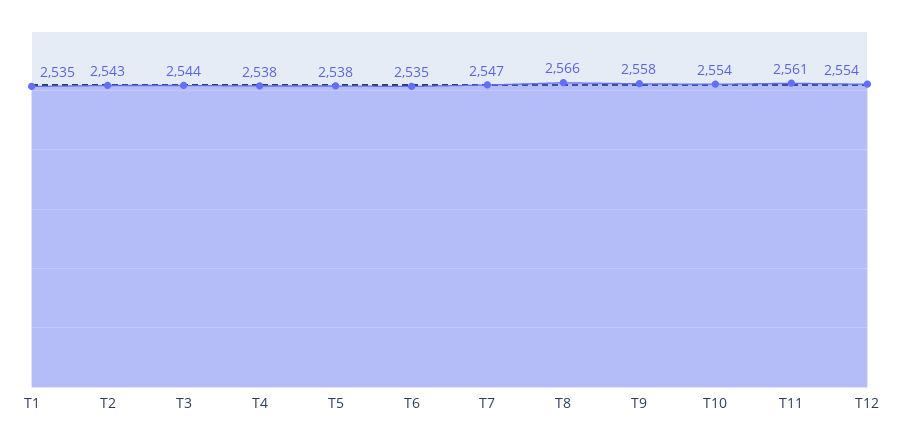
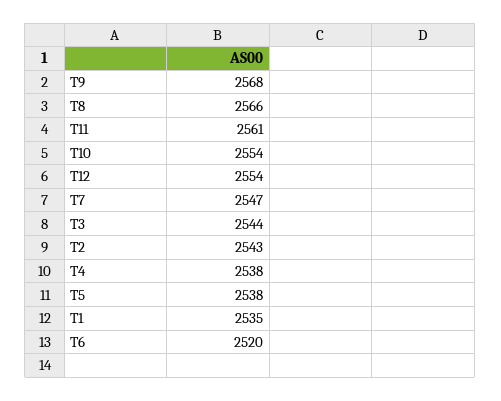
T6: 2535 -> 2520
T9: 2558 -> 2568

